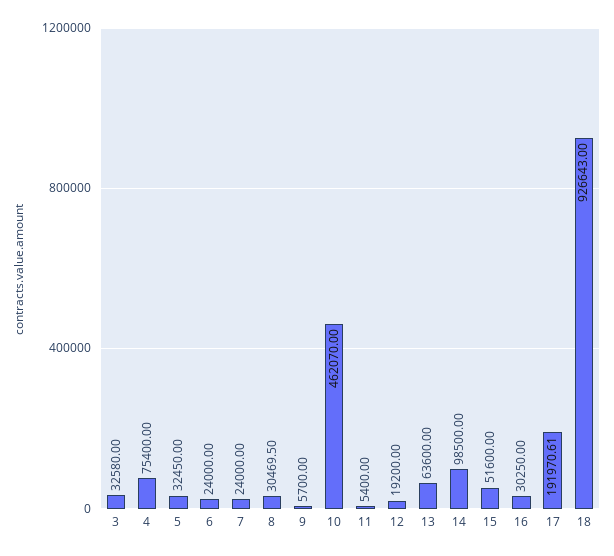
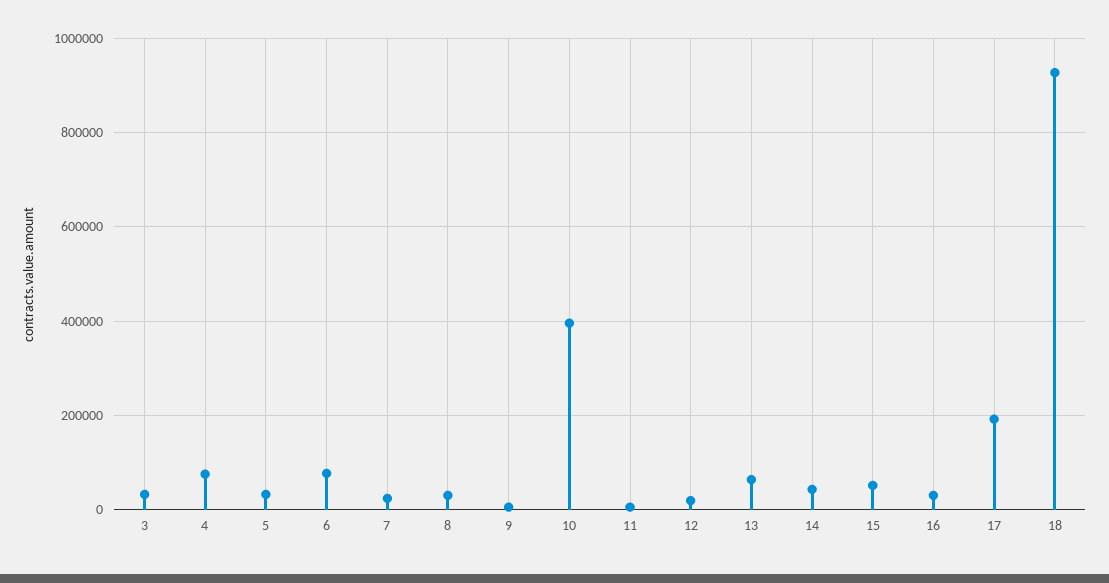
6: 24000 -> 80000
10: 462070 -> 400000
14: 98500 -> 40000

